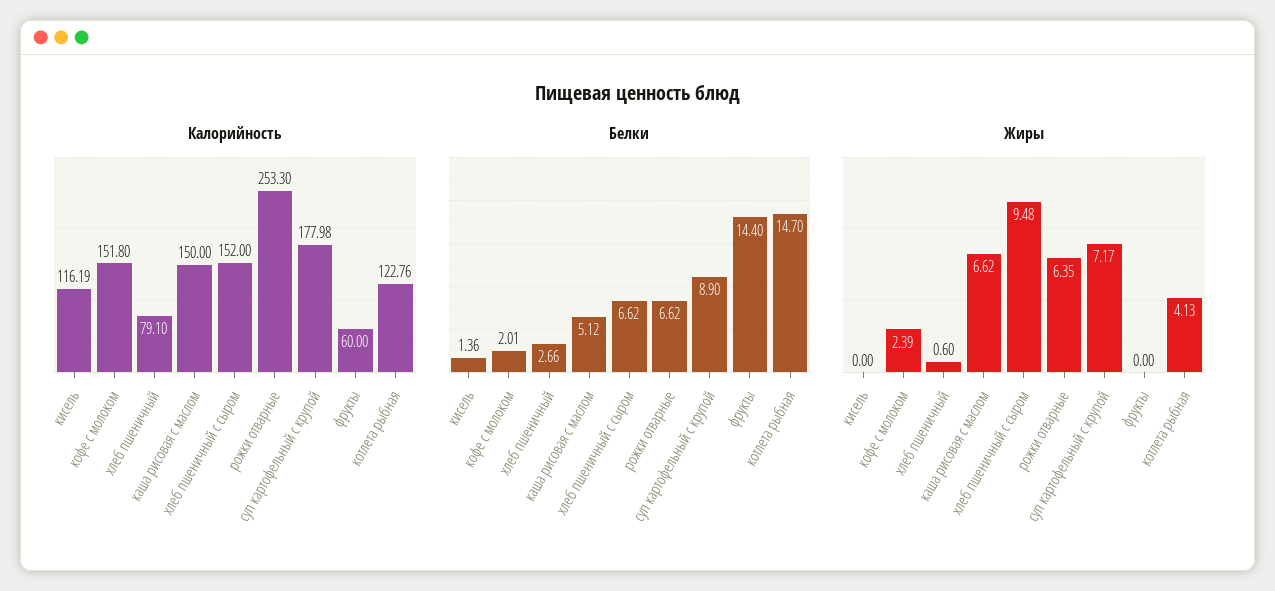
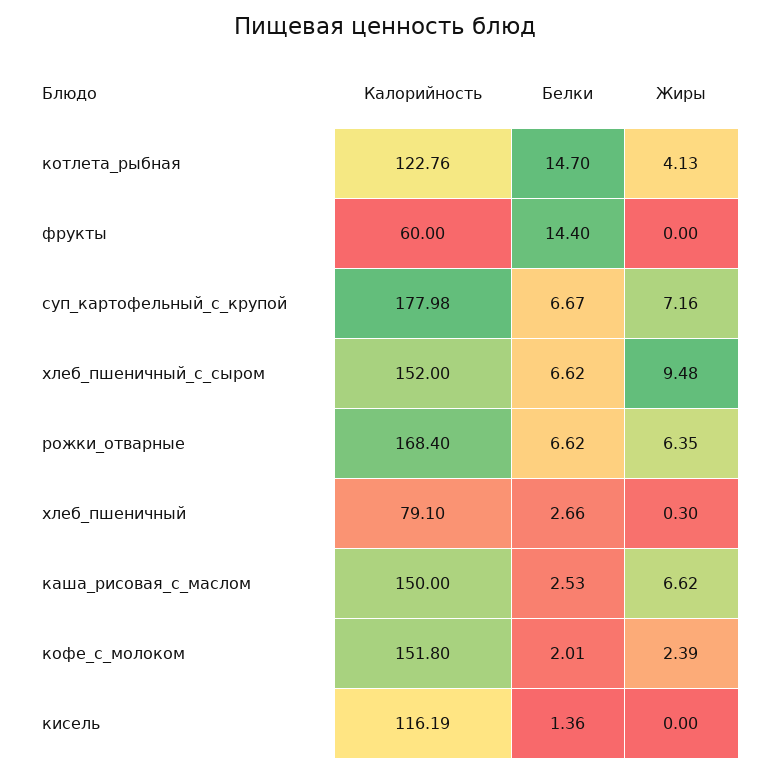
Калорийность, рожки отварные: 253.3 -> 168.4
Белки, каша рисовая с маслом: 5.12 -> 2.53
Белки, суп картофельный с крупой: 8.9 -> 6.67
Жиры, хлеб пшеничный: 0.6 -> 0.3
Жиры, суп картофельный с крупой: 7.17 -> 7.16

